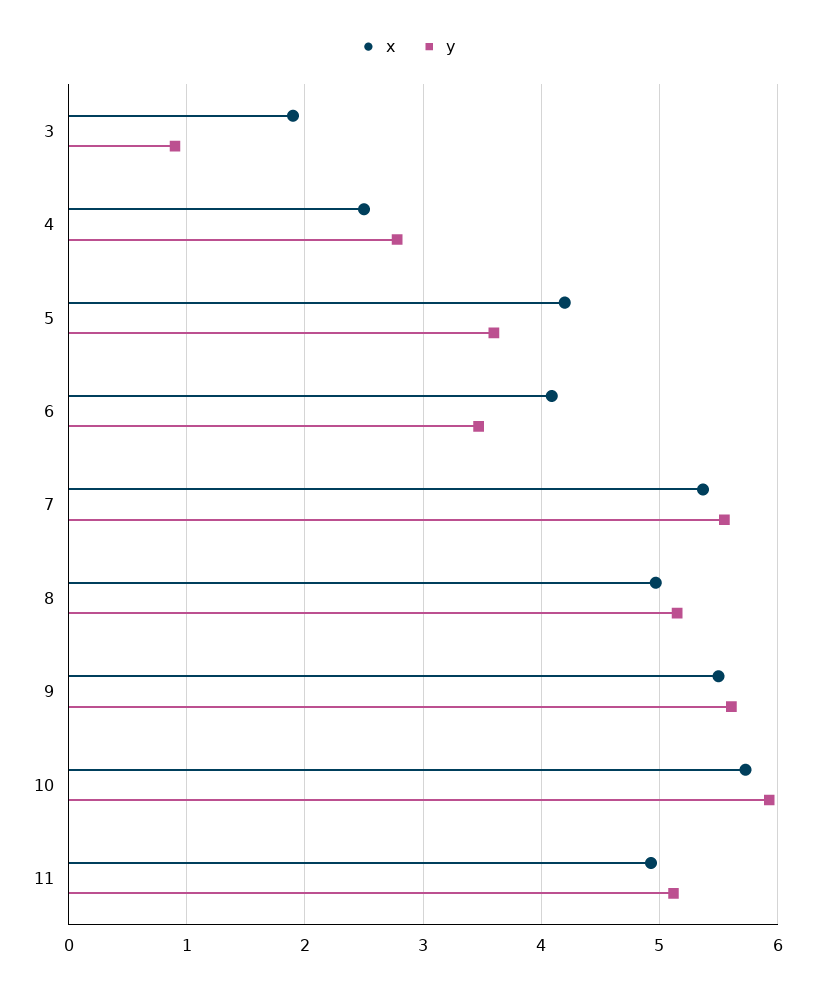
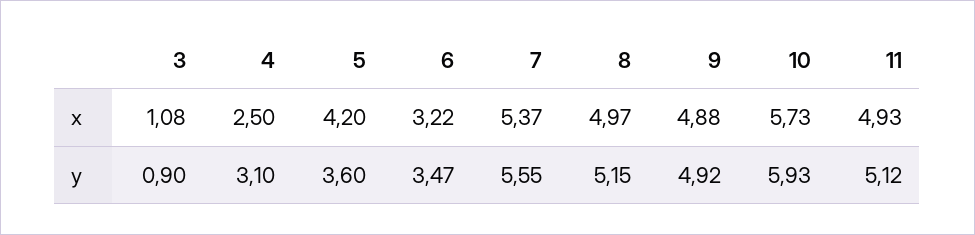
x, 3: 1.9 -> 1.08
y, 4: 2.8 -> 3.1
x, 6: 4.1 -> 3.22
x, 9: 5.5 -> 4.88
y, 9: 5.6 -> 4.92

